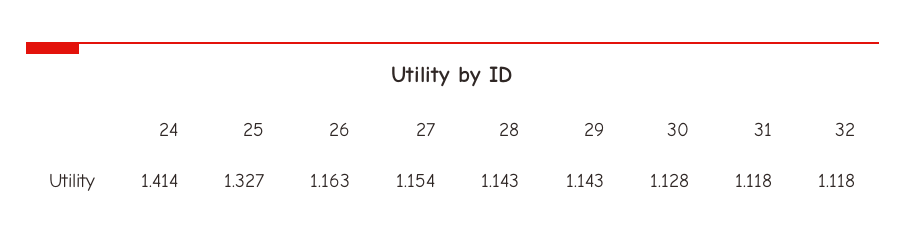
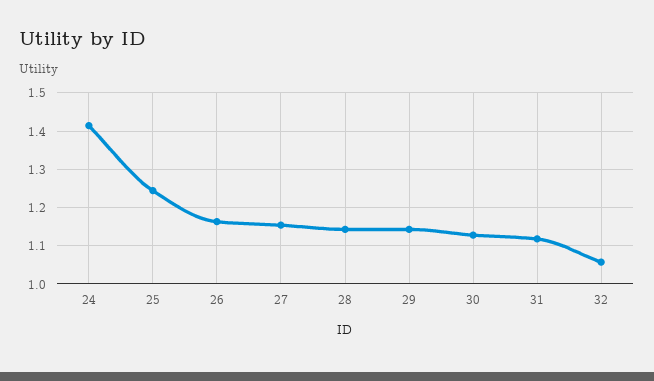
25: 1.327 -> 1.24
32: 1.118 -> 1.06

